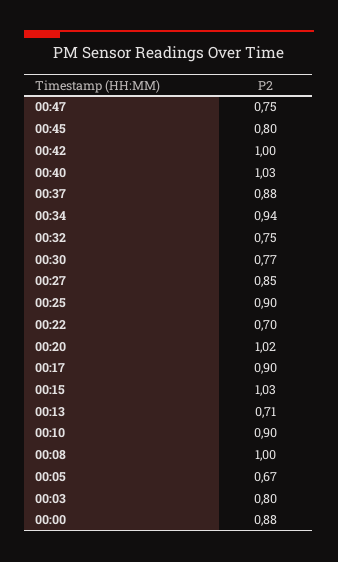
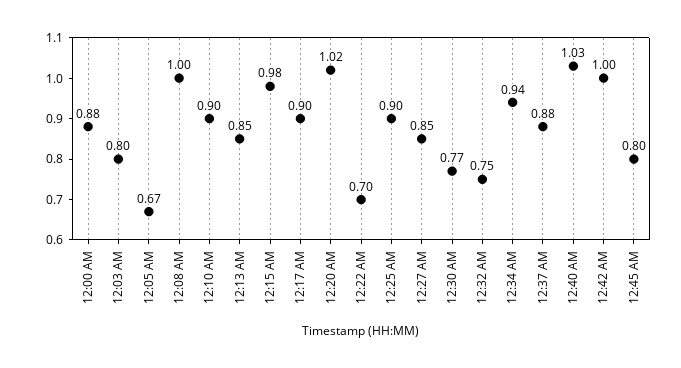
00:47: 0.75 -> none
00:15: 1.03 -> 0.98
00:13: 0.71 -> 0.85

